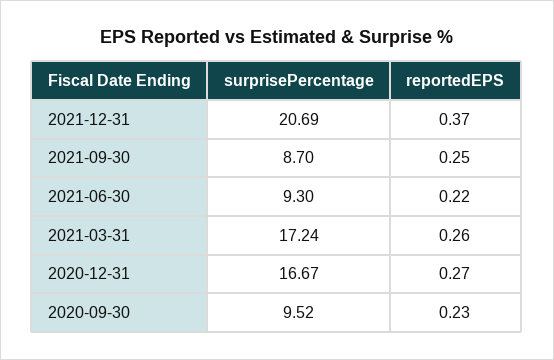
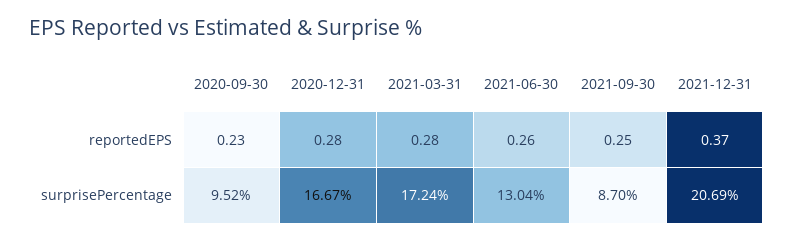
surprisePercentage, 2021-06-30: 9.3 -> 13.04
reportedEPS, 2021-06-30: 0.22 -> 0.26
reportedEPS, 2021-03-31: 0.26 -> 0.28
reportedEPS, 2020-12-31: 0.27 -> 0.28

